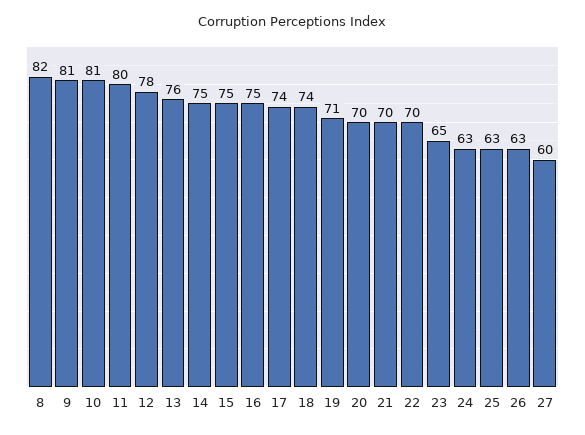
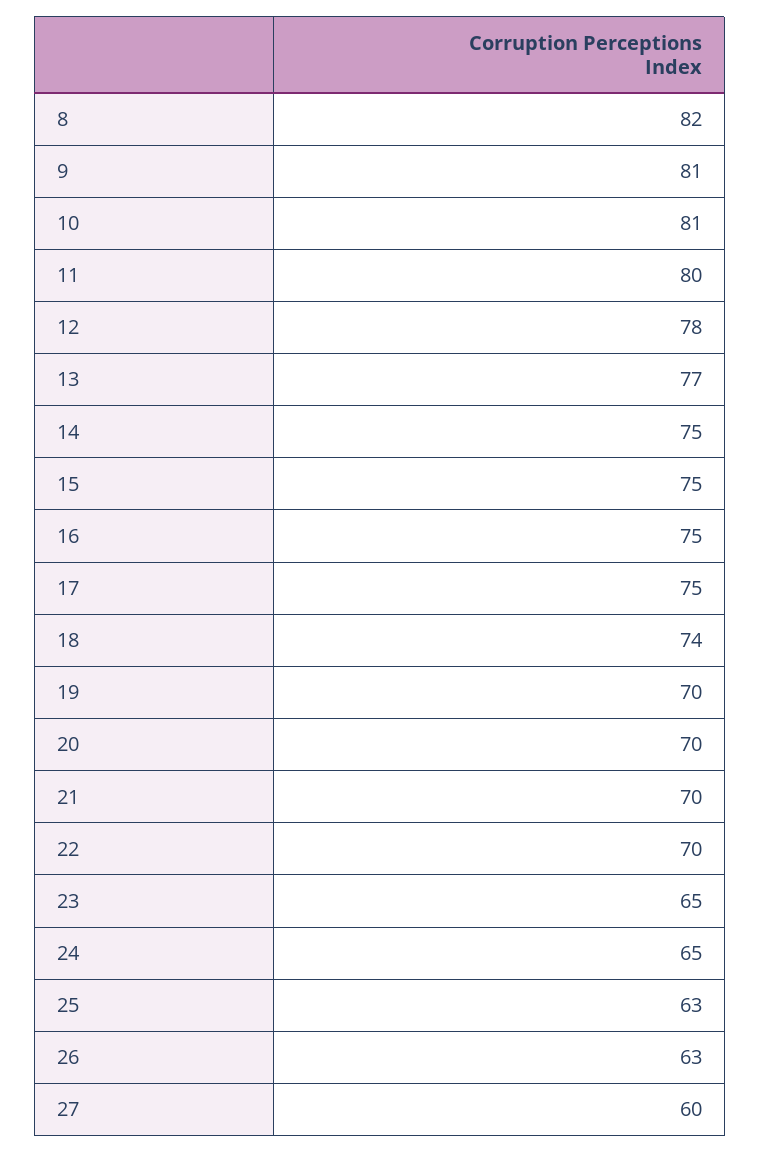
13: 76 -> 77
17: 74 -> 75
19: 71 -> 70
24: 63 -> 65

